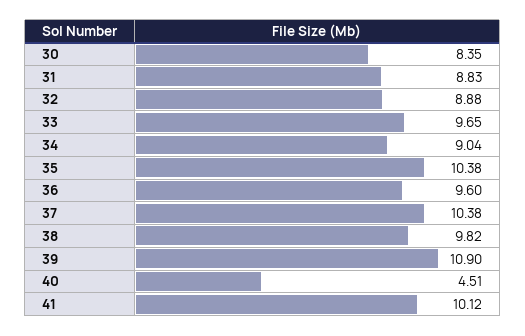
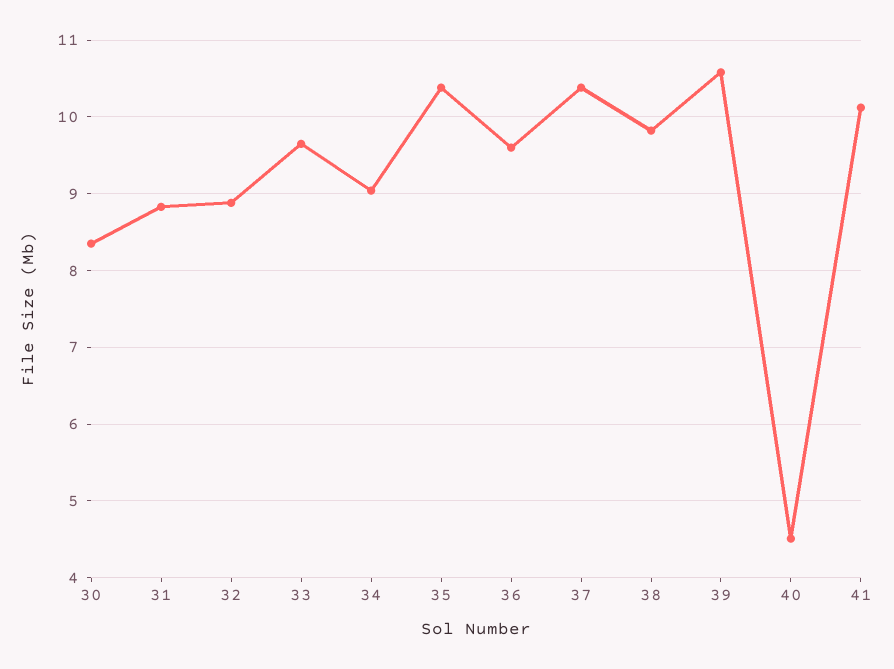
39: 10.9 -> 10.6

